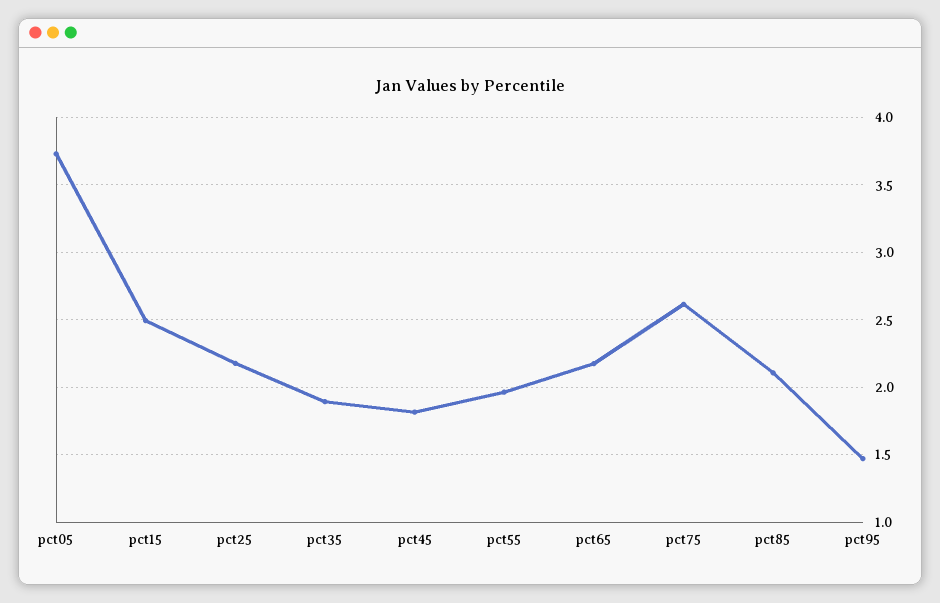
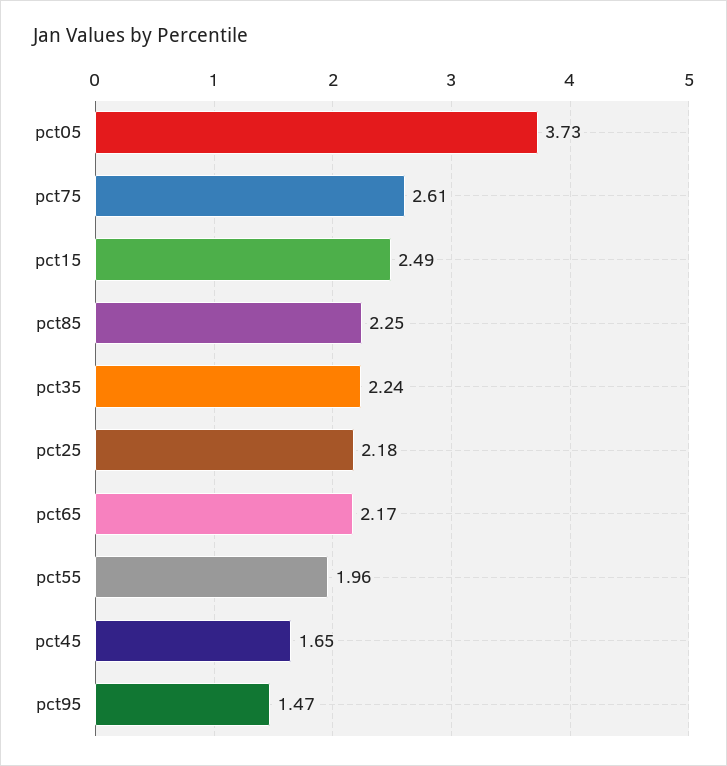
pct35: 1.9 -> 2.24
pct45: 1.8 -> 1.65
pct85: 2.1 -> 2.25

